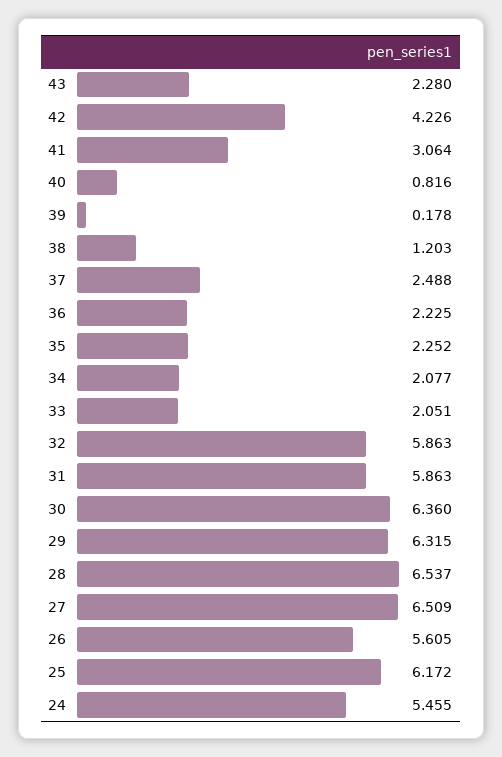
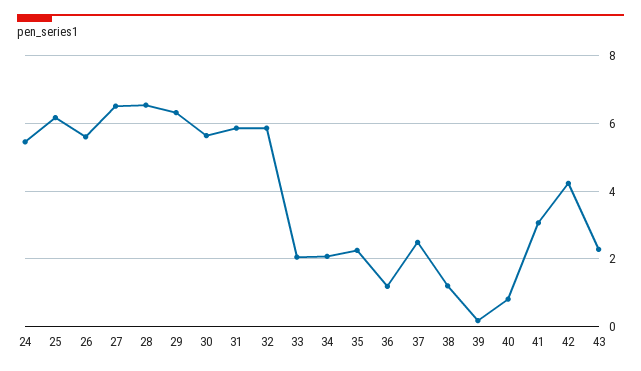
36: 2.225 -> 1.2
30: 6.36 -> 5.6

